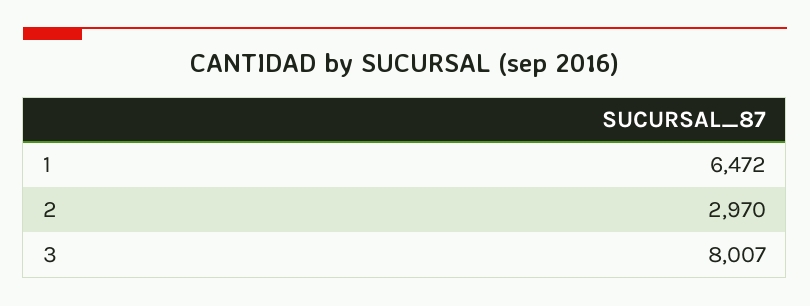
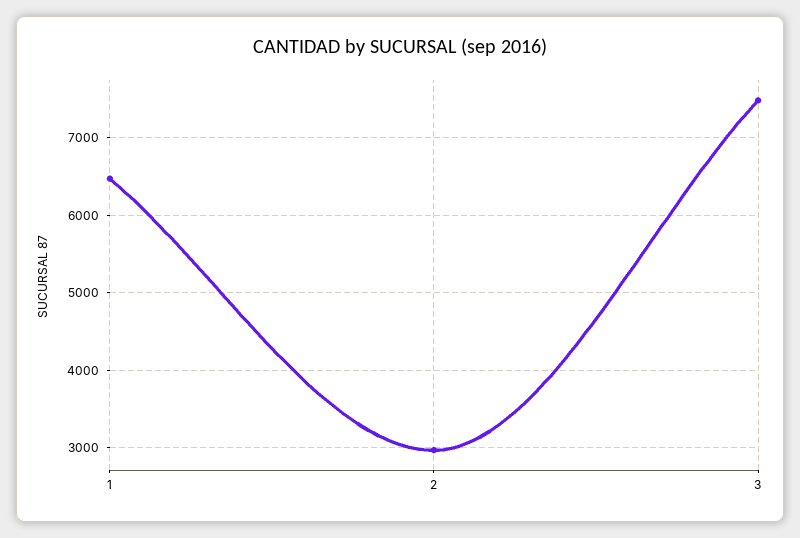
3: 8007 -> 7500

